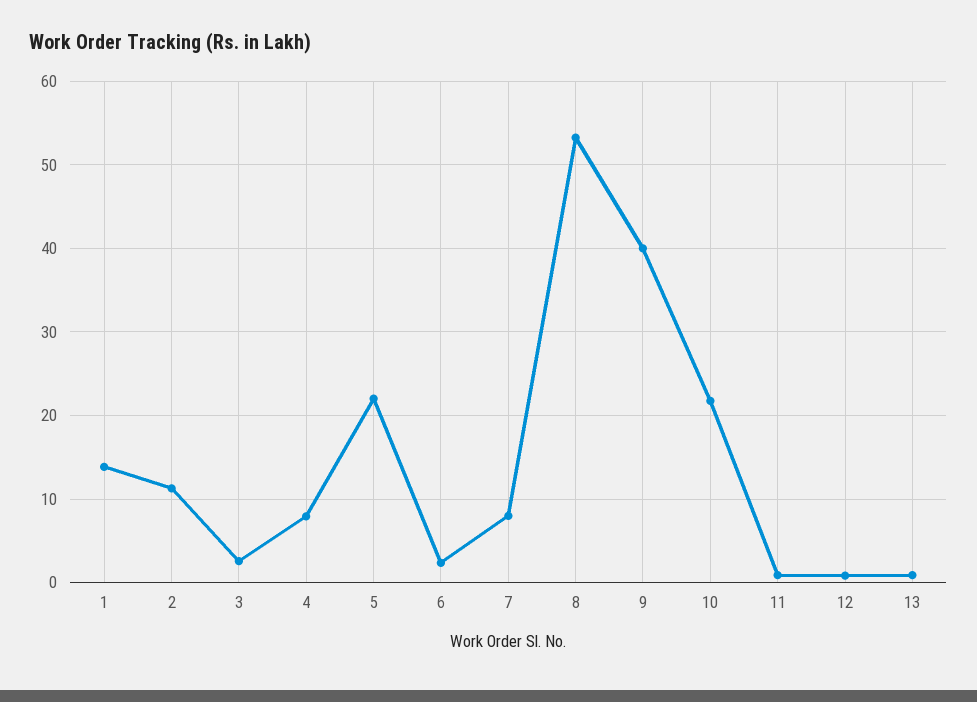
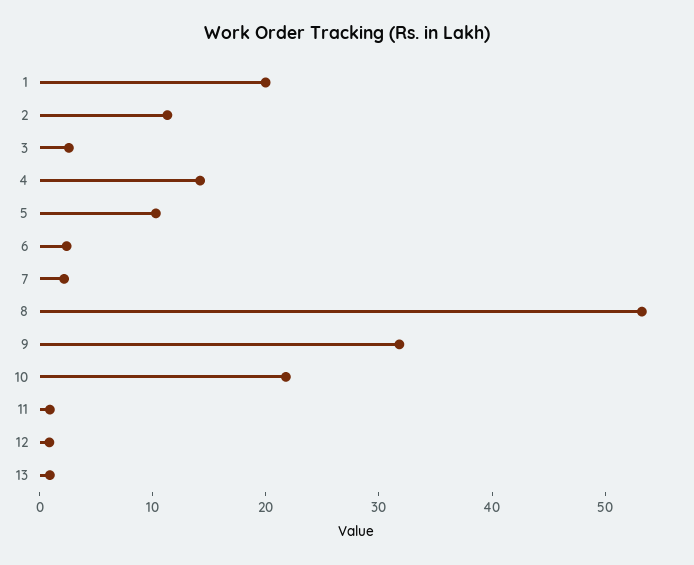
1: 14 -> 20
4: 8 -> 14
5: 22 -> 10
7: 8 -> 2
9: 40 -> 32

